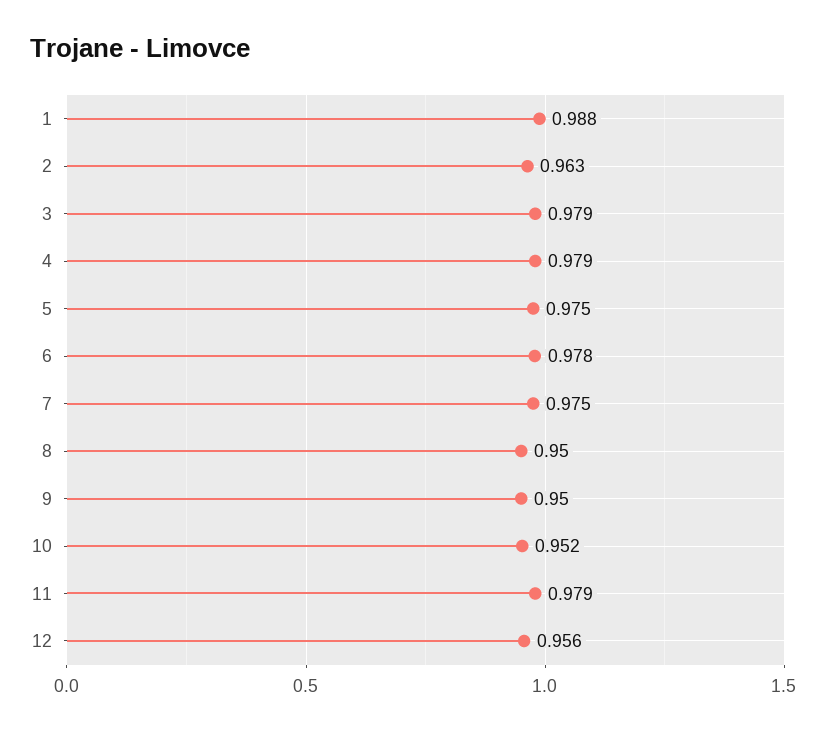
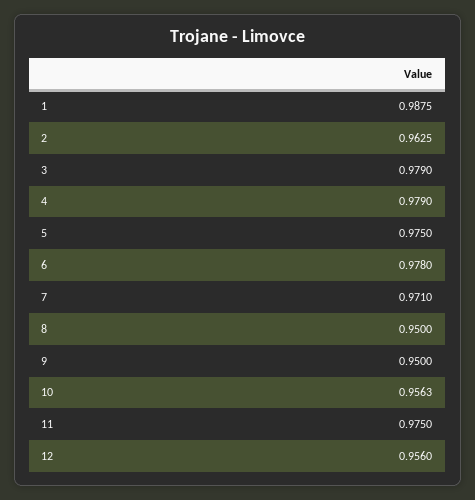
7: 0.975 -> 0.971
10: 0.952 -> 0.9563
11: 0.979 -> 0.975

